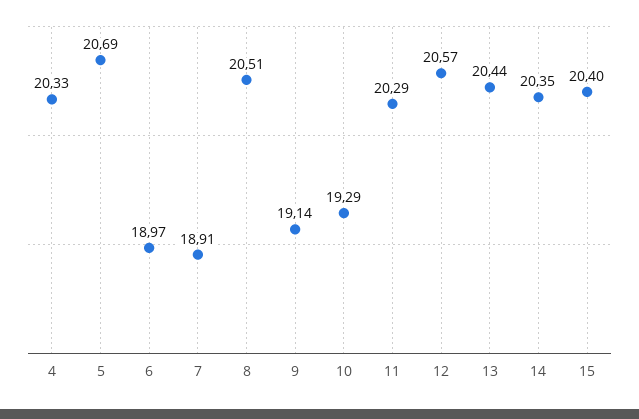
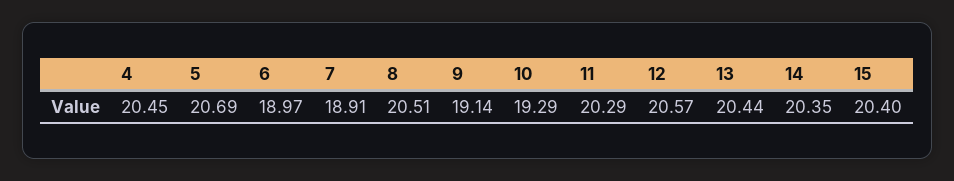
4: 20.33 -> 20.45

